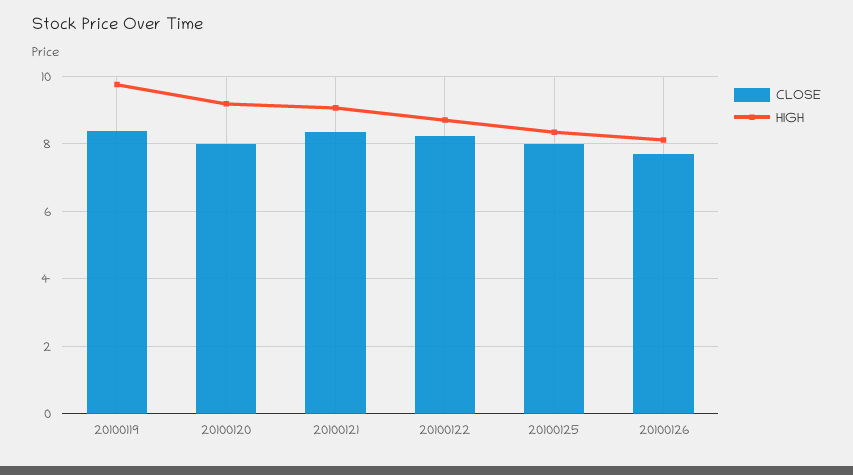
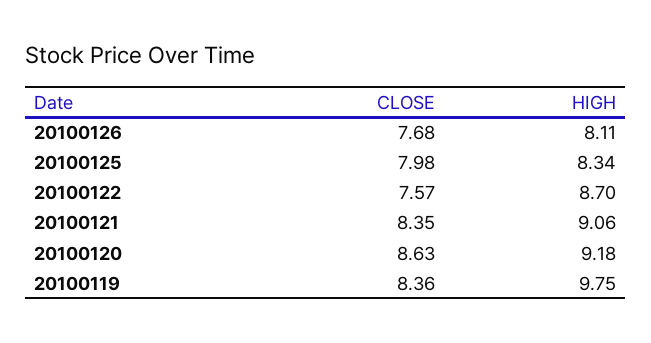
CLOSE, 20100120: 8 -> 8.63
CLOSE, 20100122: 8.2 -> 7.57

